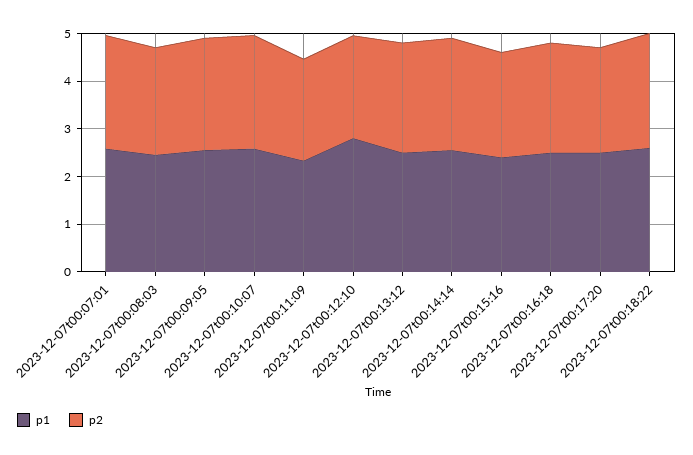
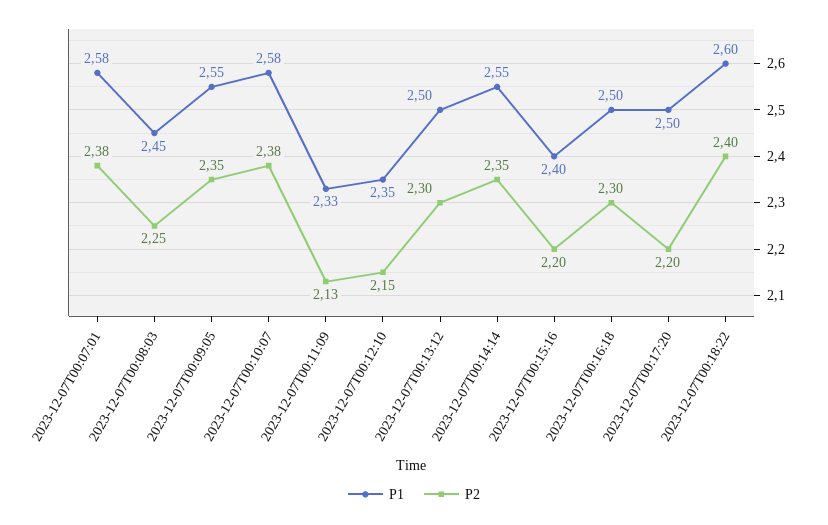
p1, 2023-12-07t00:12:10: 2.8 -> 2.35

